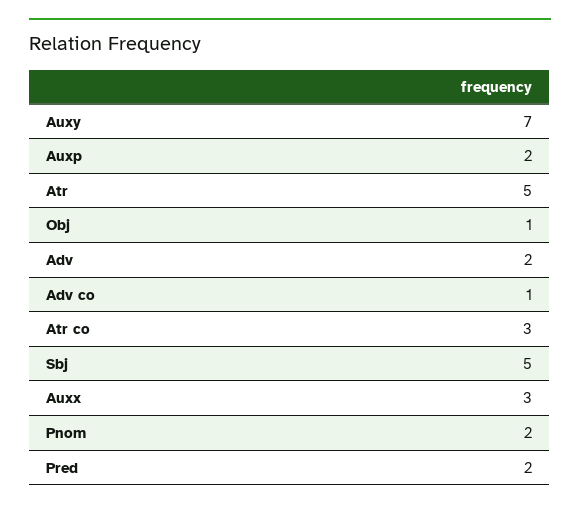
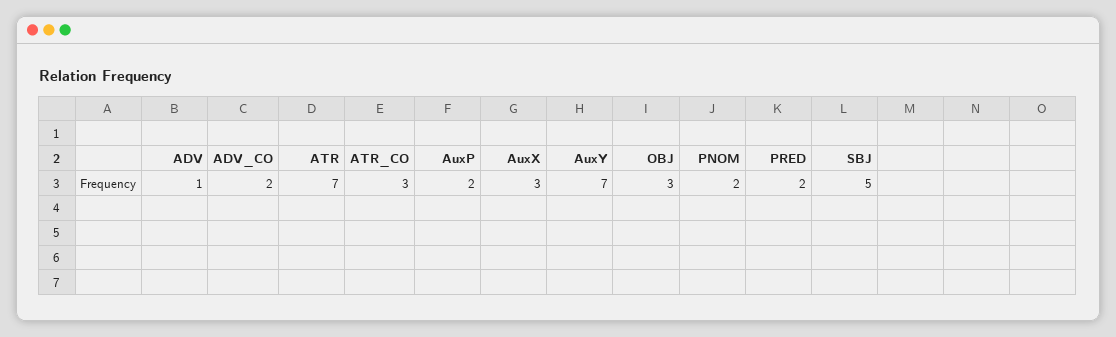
Atr: 5 -> 7
Obj: 1 -> 3
Adv: 2 -> 1
Adv co: 1 -> 2

